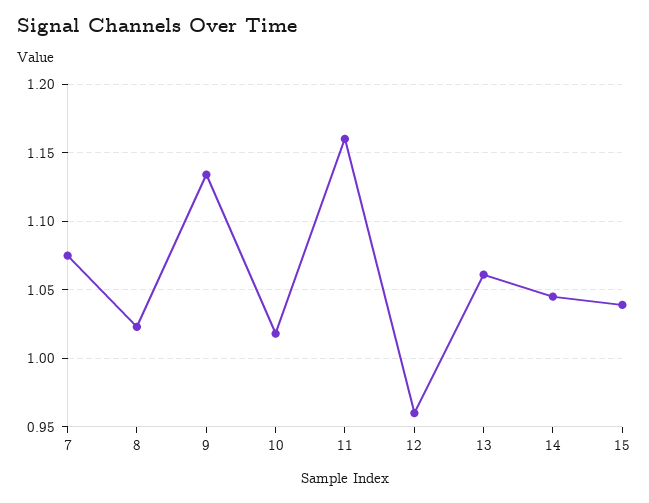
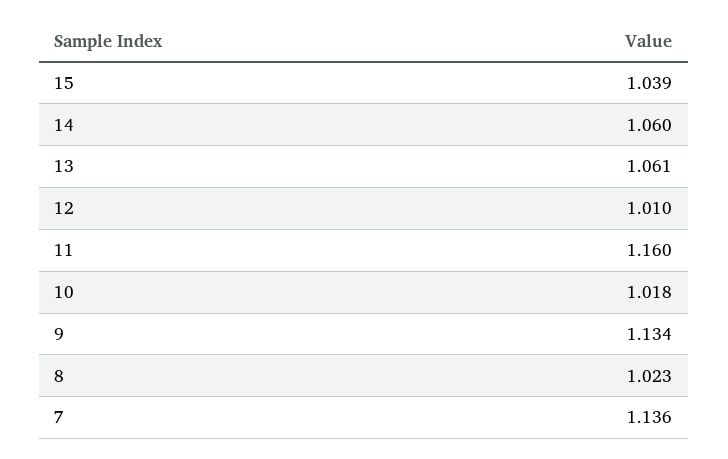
7: 1.075 -> 1.136
12: 0.96 -> 1.01
14: 1.045 -> 1.06

